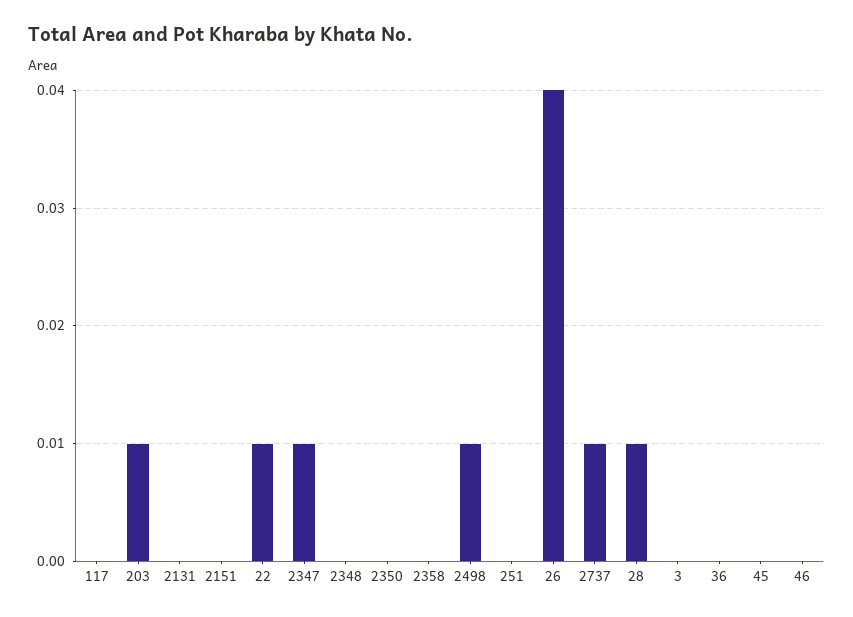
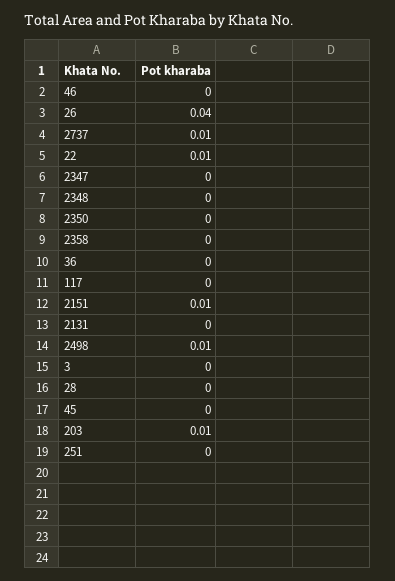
2151: 0 -> 0.01
2347: 0.01 -> 0
28: 0.01 -> 0

